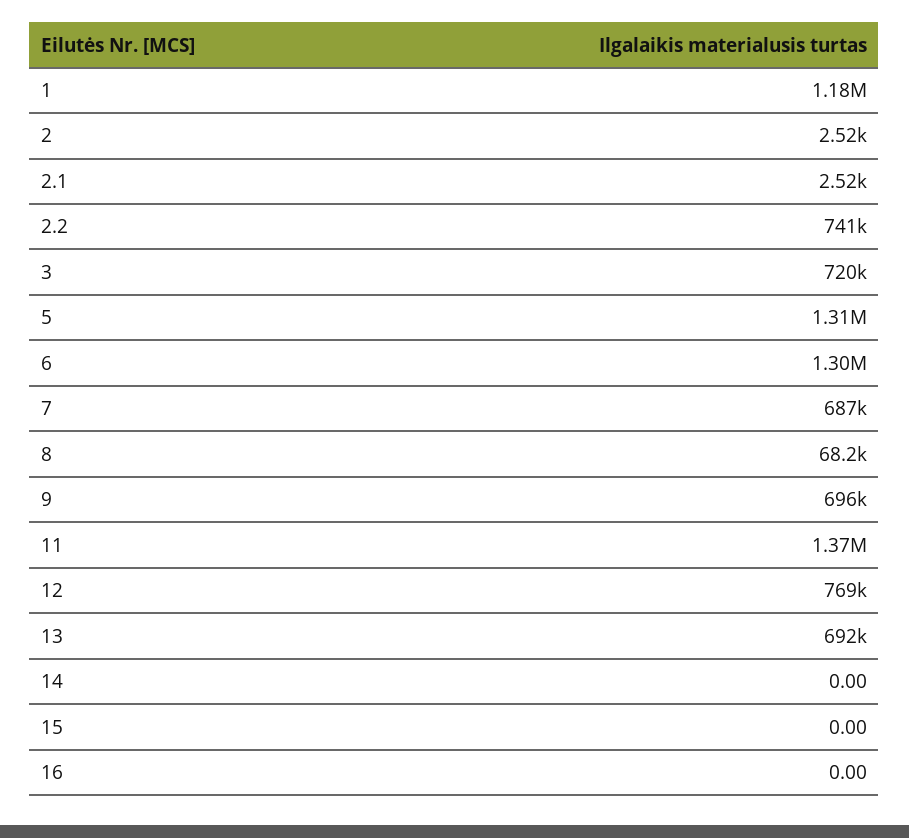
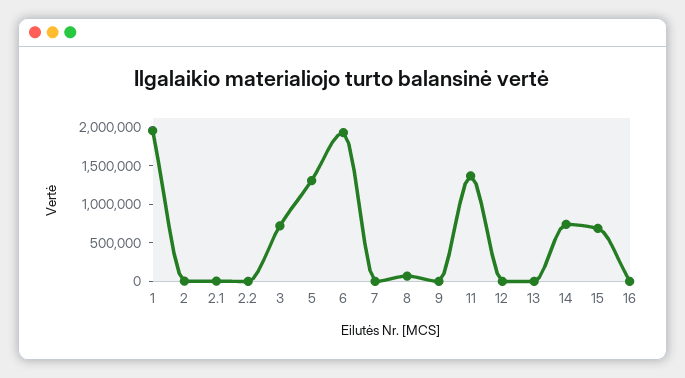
1: 1180000 -> 2000000
2.2: 741000 -> 0
6: 1300000 -> 2000000
7: 687000 -> 0
9: 696000 -> 0
12: 769000 -> 0
13: 692000 -> 0
14: 0 -> 750000
15: 0 -> 750000

